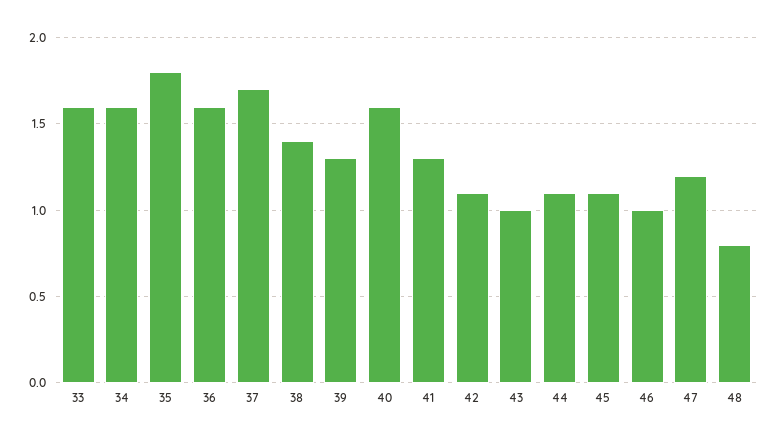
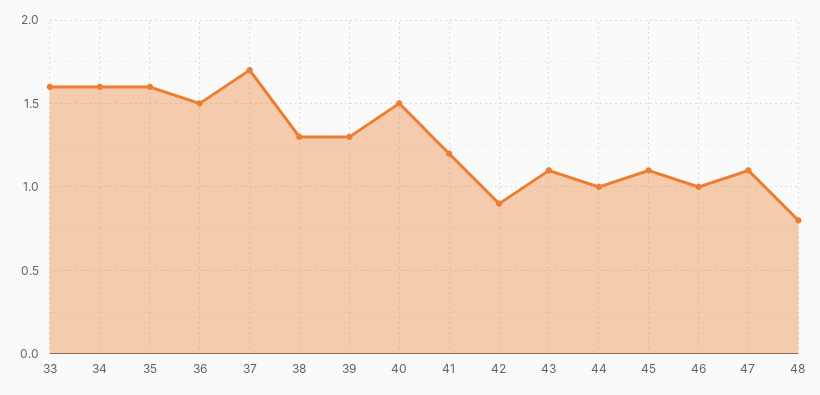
35: 1.8 -> 1.6
36: 1.6 -> 1.5
38: 1.4 -> 1.3
40: 1.6 -> 1.5
41: 1.3 -> 1.2
42: 1.1 -> 0.9
43: 1 -> 1.1
44: 1.1 -> 1
47: 1.2 -> 1.1

